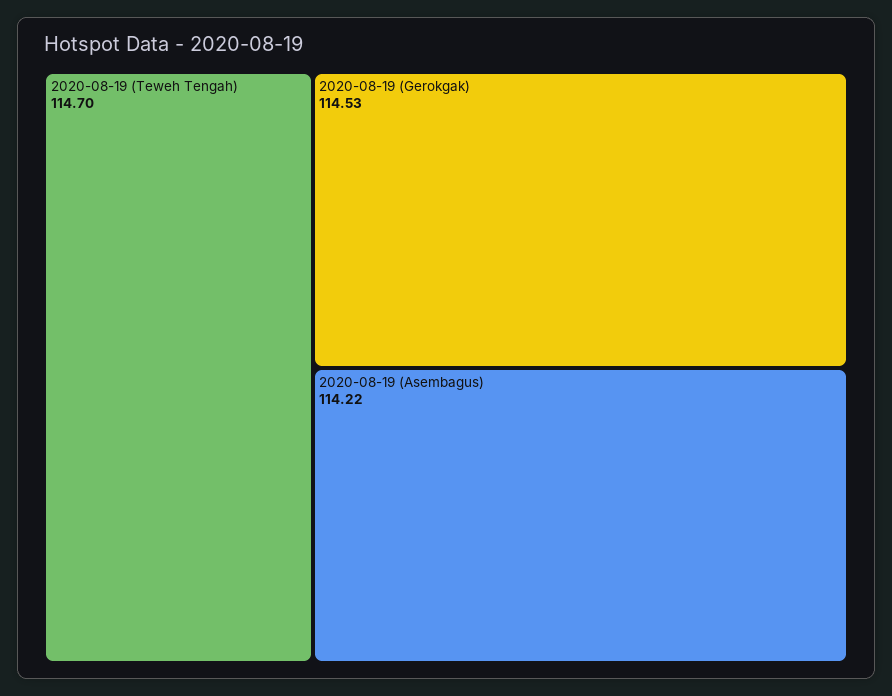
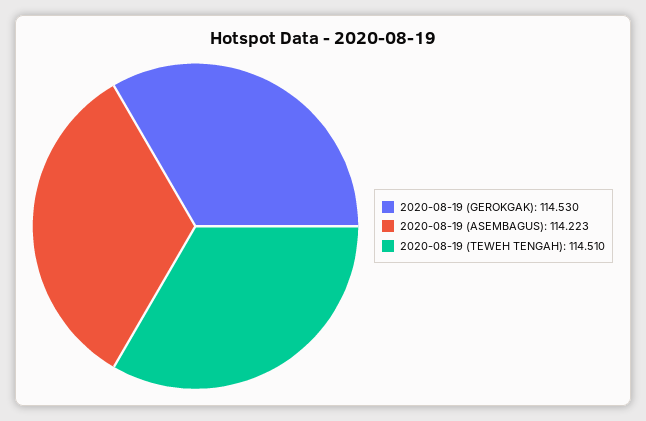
2020-08-19 (Teweh Tengah): 114.7 -> 114.51

